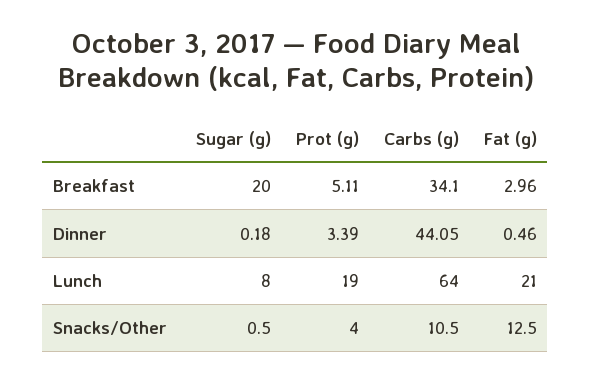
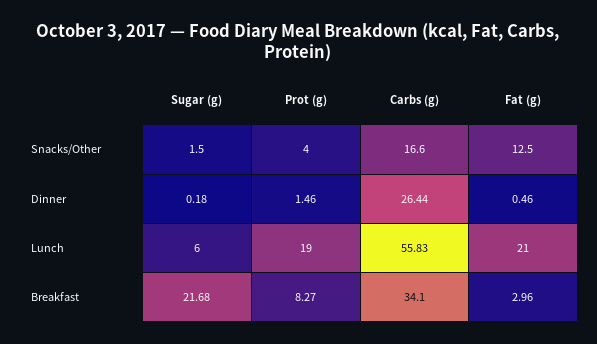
Sugar (g), Breakfast: 20 -> 21.68
Prot (g), Breakfast: 5.11 -> 8.27
Prot (g), Dinner: 3.39 -> 1.46
Carbs (g), Dinner: 44.05 -> 26.44
Sugar (g), Lunch: 8 -> 6
Carbs (g), Lunch: 64 -> 55.83
Sugar (g), Snacks/Other: 0.5 -> 1.5
Carbs (g), Snacks/Other: 10.5 -> 16.6

